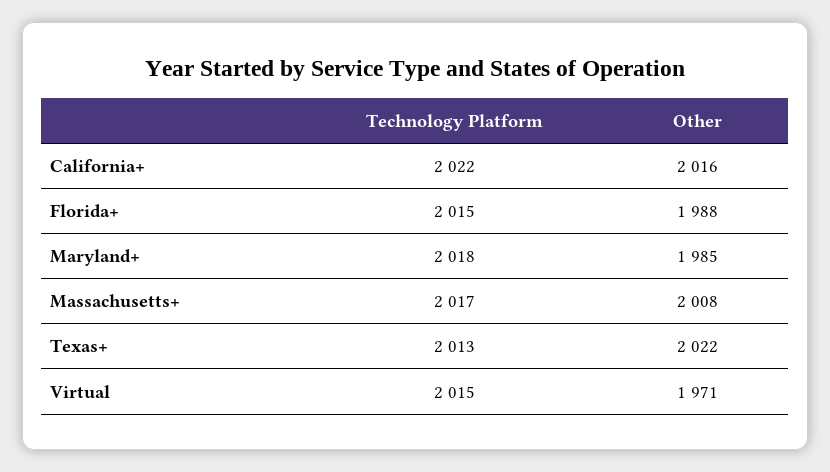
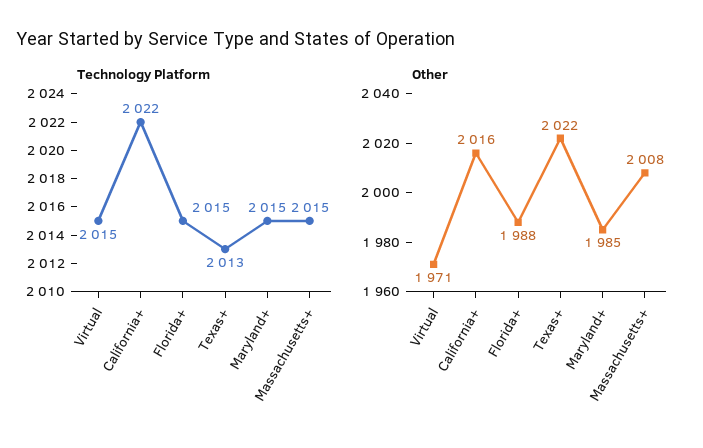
Technology Platform, Maryland+: 2018 -> 2015
Technology Platform, Massachusetts+: 2017 -> 2015

